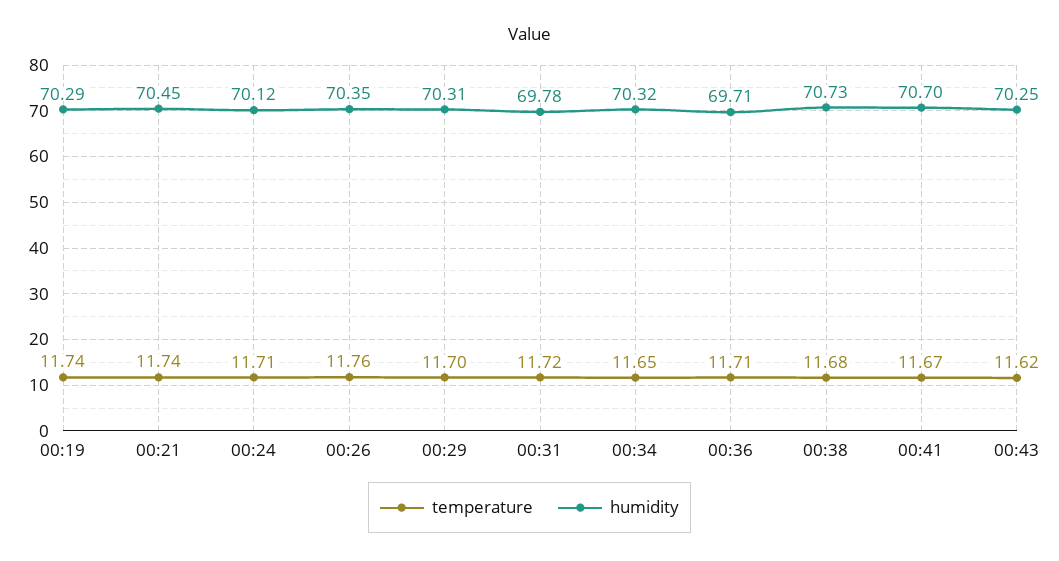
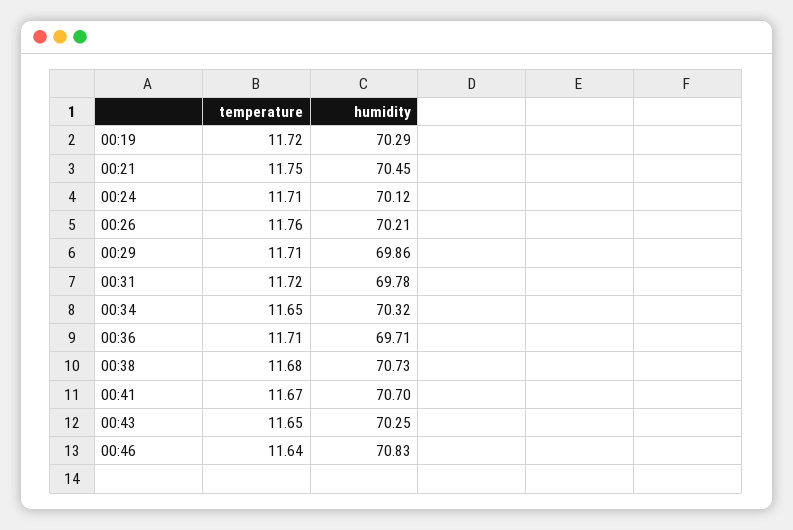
temperature, 00:19: 11.74 -> 11.72
temperature, 00:21: 11.74 -> 11.75
humidity, 00:26: 70.35 -> 70.21
temperature, 00:29: 11.7 -> 11.71
humidity, 00:29: 70.31 -> 69.86
temperature, 00:43: 11.62 -> 11.65
temperature, 00:46: none -> 11.64
humidity, 00:46: none -> 70.83

